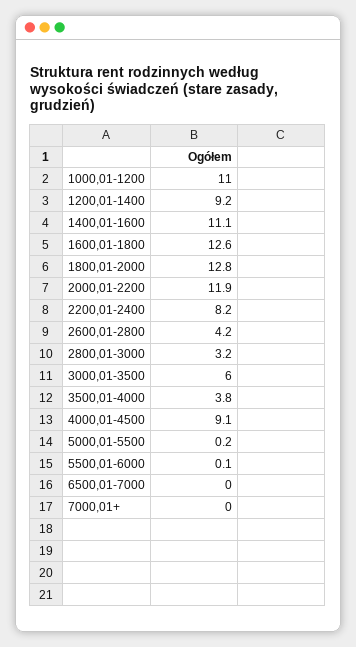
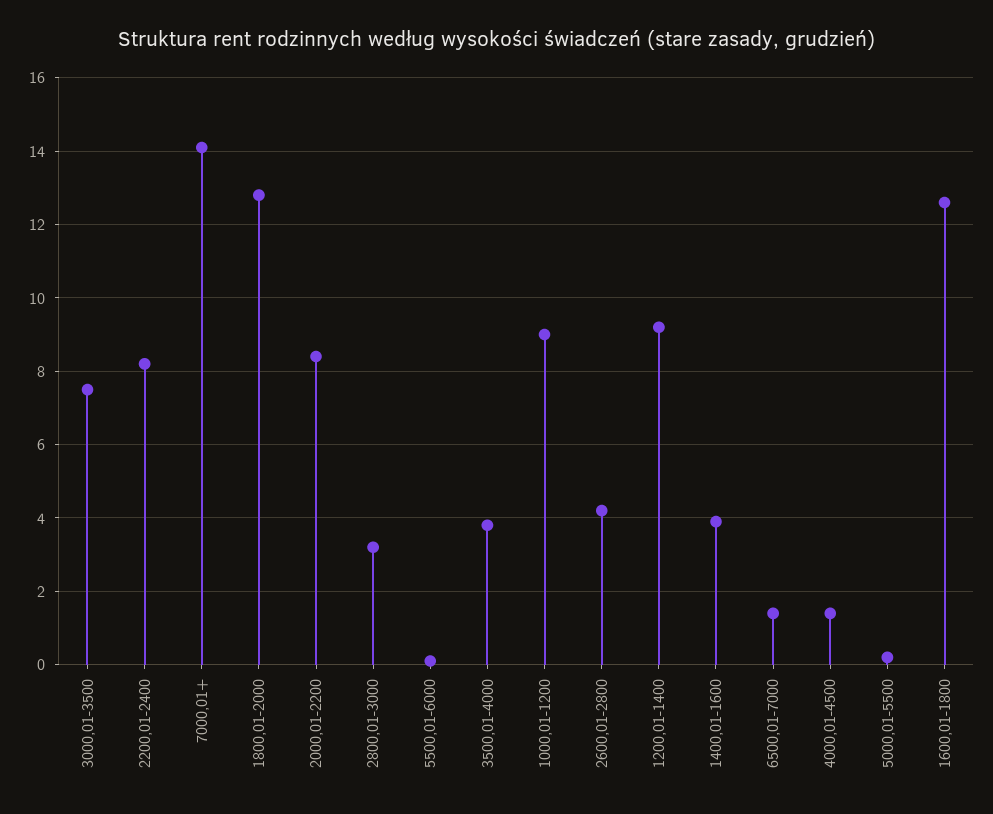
1000,01-1200: 11 -> 9
1400,01-1600: 11.1 -> 4
2000,01-2200: 11.9 -> 8.5
3000,01-3500: 6 -> 7.5
4000,01-4500: 9.1 -> 1.5
6500,01-7000: 0 -> 1.5
7000,01+: 0 -> 14

